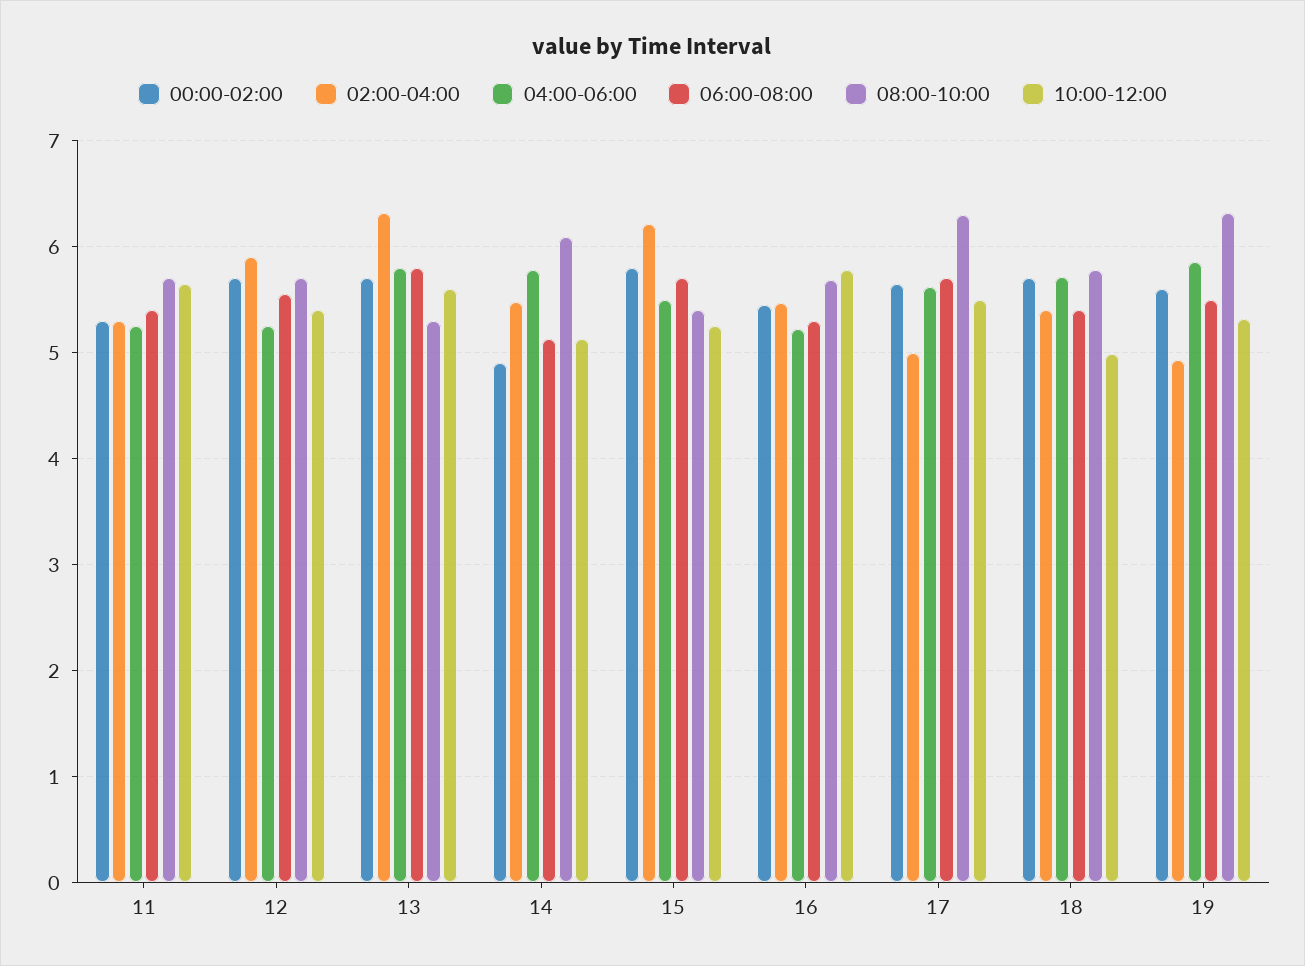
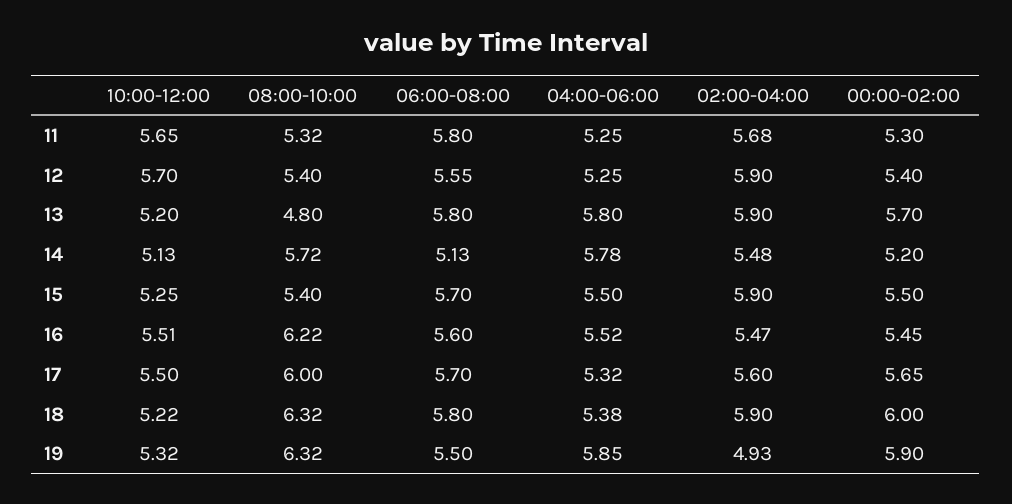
02:00-04:00, 11: 5.3 -> 5.68
06:00-08:00, 11: 5.4 -> 5.8
08:00-10:00, 11: 5.7 -> 5.32
00:00-02:00, 12: 5.7 -> 5.4
08:00-10:00, 12: 5.7 -> 5.4
10:00-12:00, 12: 5.4 -> 5.7
02:00-04:00, 13: 6.3 -> 5.9
08:00-10:00, 13: 5.3 -> 4.8
10:00-12:00, 13: 5.6 -> 5.2
00:00-02:00, 14: 4.9 -> 5.2
08:00-10:00, 14: 6.1 -> 5.72
00:00-02:00, 15: 5.8 -> 5.5
02:00-04:00, 15: 6.2 -> 5.9
04:00-06:00, 16: 5.2 -> 5.52
06:00-08:00, 16: 5.3 -> 5.6
08:00-10:00, 16: 5.7 -> 6.22
10:00-12:00, 16: 5.8 -> 5.51
02:00-04:00, 17: 5 -> 5.6
04:00-06:00, 17: 5.6 -> 5.32
08:00-10:00, 17: 6.3 -> 6
00:00-02:00, 18: 5.7 -> 6
02:00-04:00, 18: 5.4 -> 5.9
04:00-06:00, 18: 5.7 -> 5.38
06:00-08:00, 18: 5.4 -> 5.8
08:00-10:00, 18: 5.8 -> 6.32
10:00-12:00, 18: 5 -> 5.22
00:00-02:00, 19: 5.6 -> 5.9

